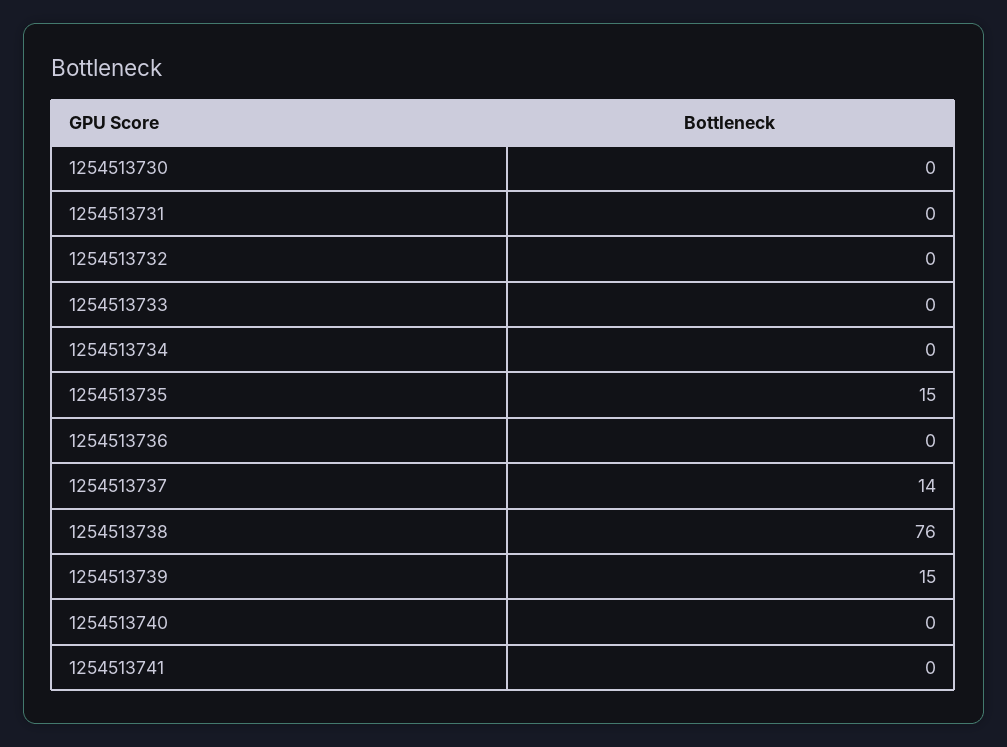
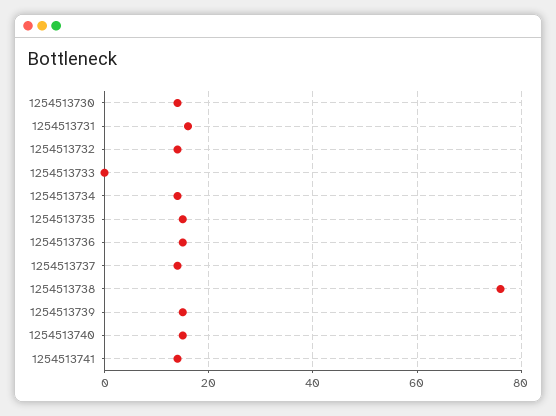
1254513730: 0 -> 15
1254513731: 0 -> 15
1254513732: 0 -> 15
1254513734: 0 -> 15
1254513736: 0 -> 15
1254513740: 0 -> 15
1254513741: 0 -> 15

